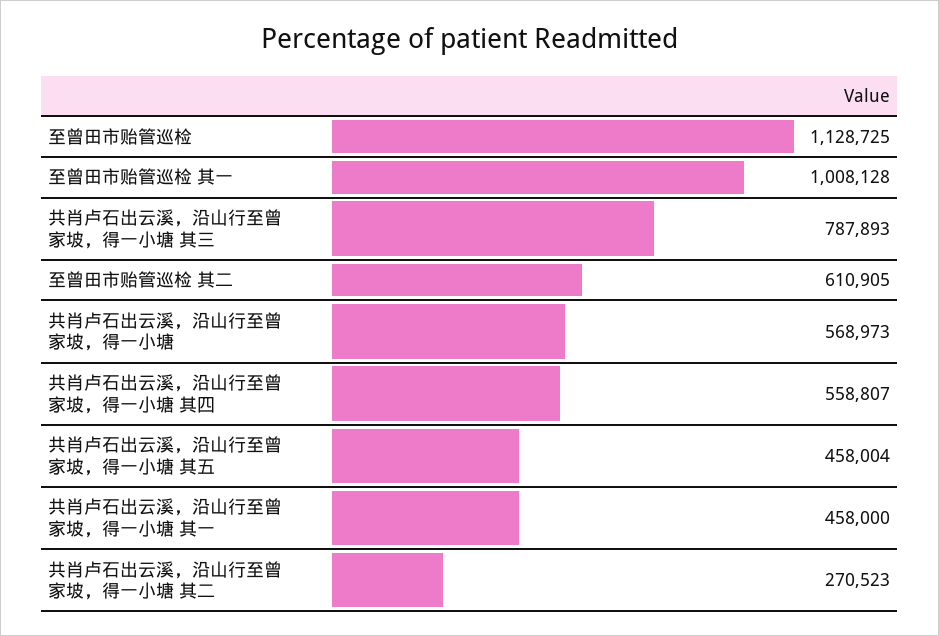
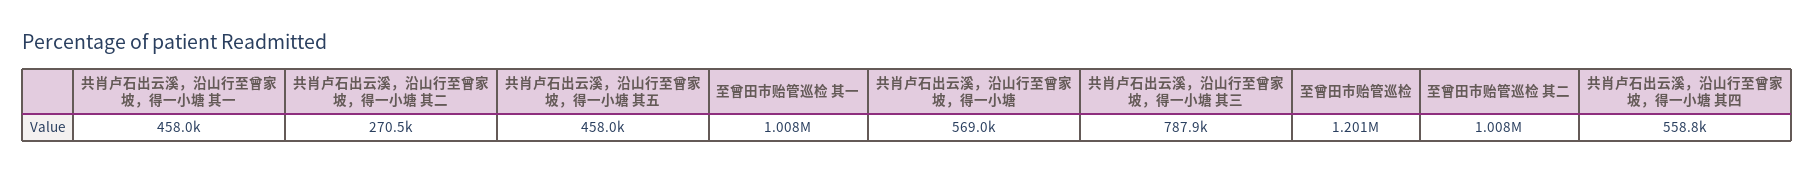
至曾田市贻管巡检: 1128725 -> 1201000
至曾田市贻管巡检 其二: 610905 -> 1008000

